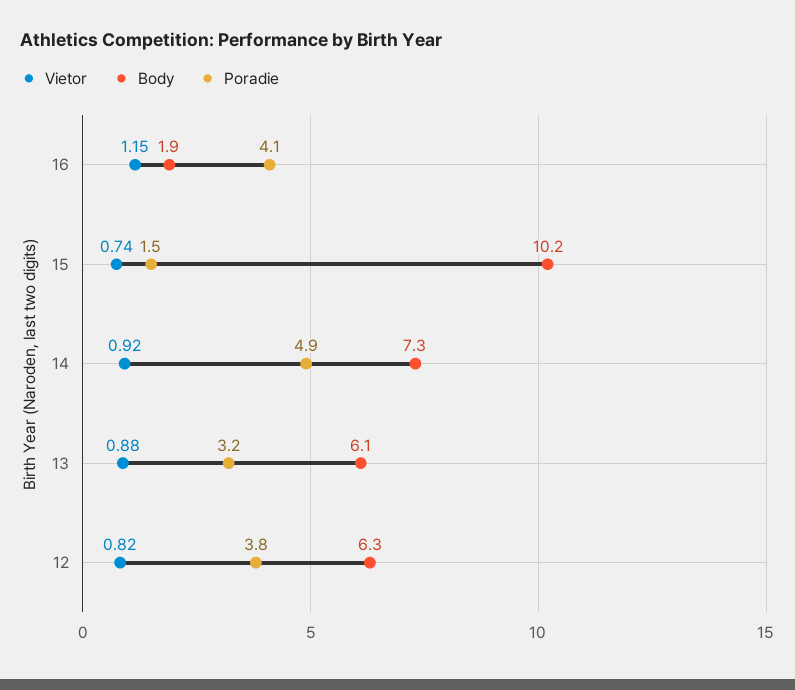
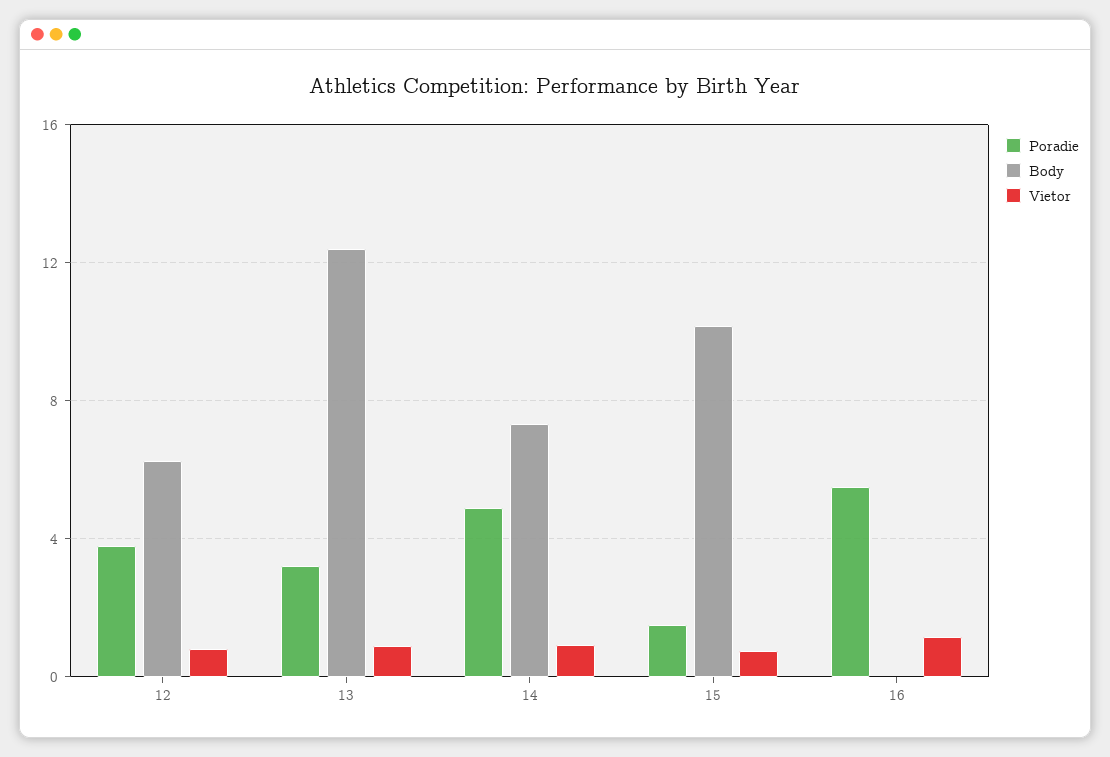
Body, 16: 1.9 -> 0
Poradie, 16: 4.1 -> 5.5
Body, 13: 6.1 -> 12.5

